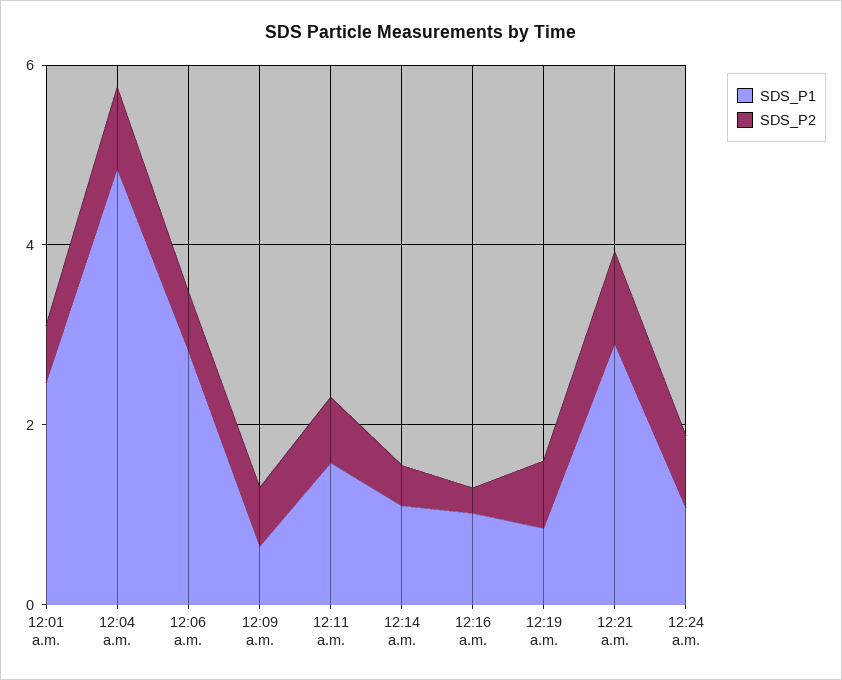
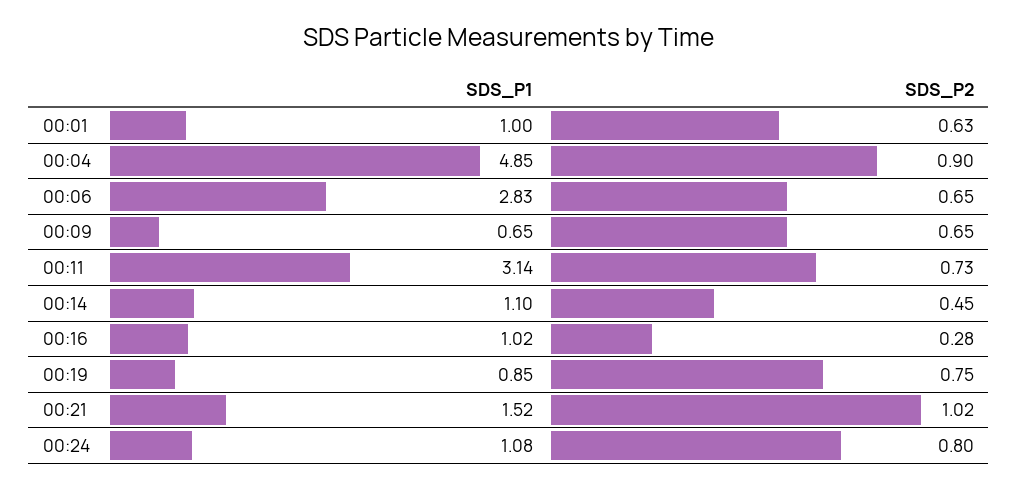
SDS_P1, 12:01 a.m.: 2.5 -> 1
SDS_P1, 12:11 a.m.: 1.5 -> 3.14
SDS_P1, 12:21 a.m.: 3 -> 1.52

